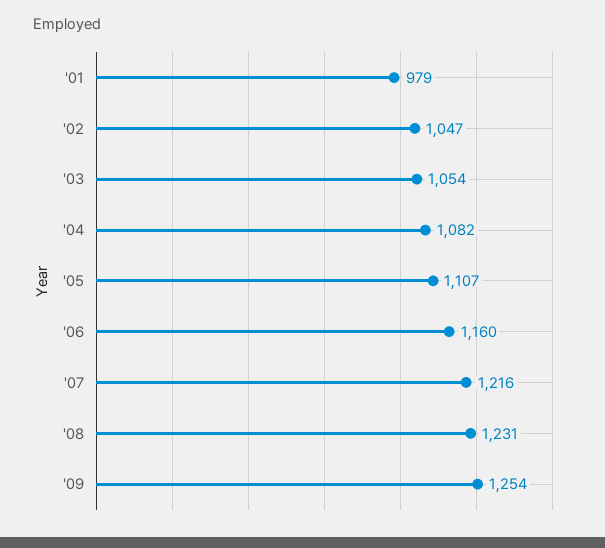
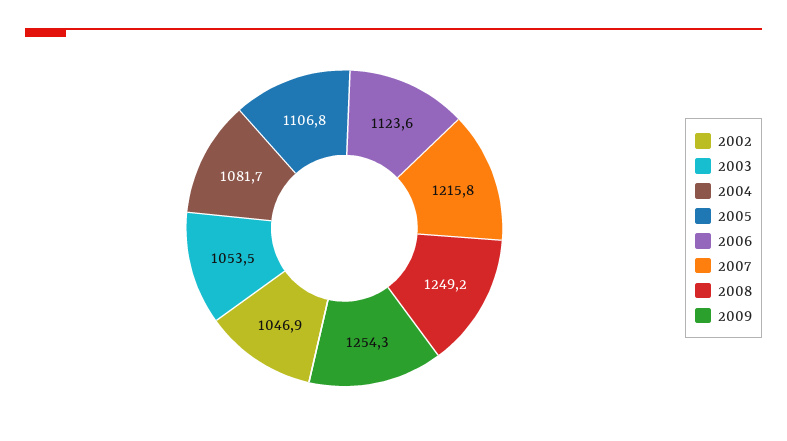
'01: 979 -> none
'06: 1160 -> 1123.6
'08: 1231 -> 1249.2

